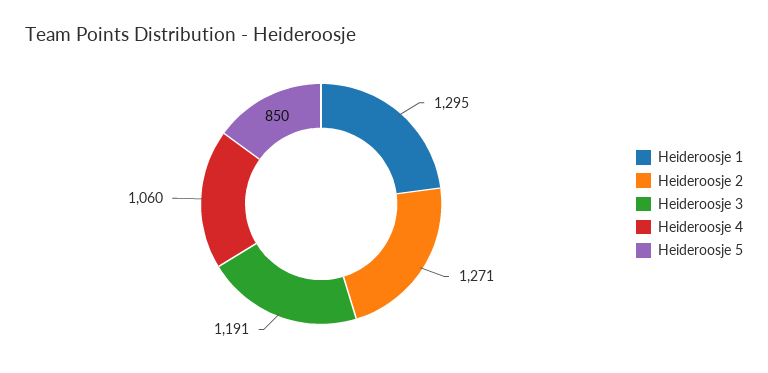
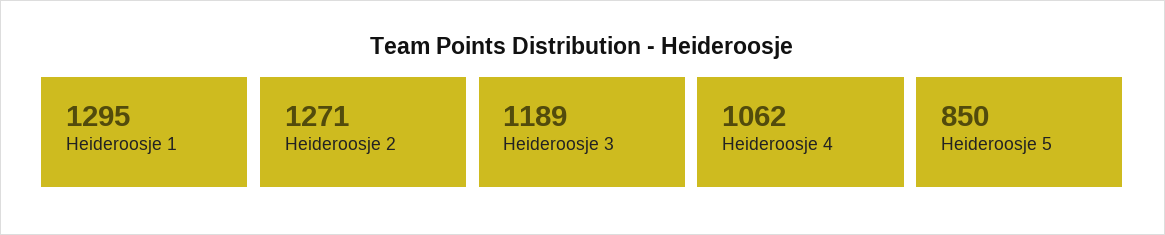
Heideroosje 3: 1191 -> 1189
Heideroosje 4: 1060 -> 1062

